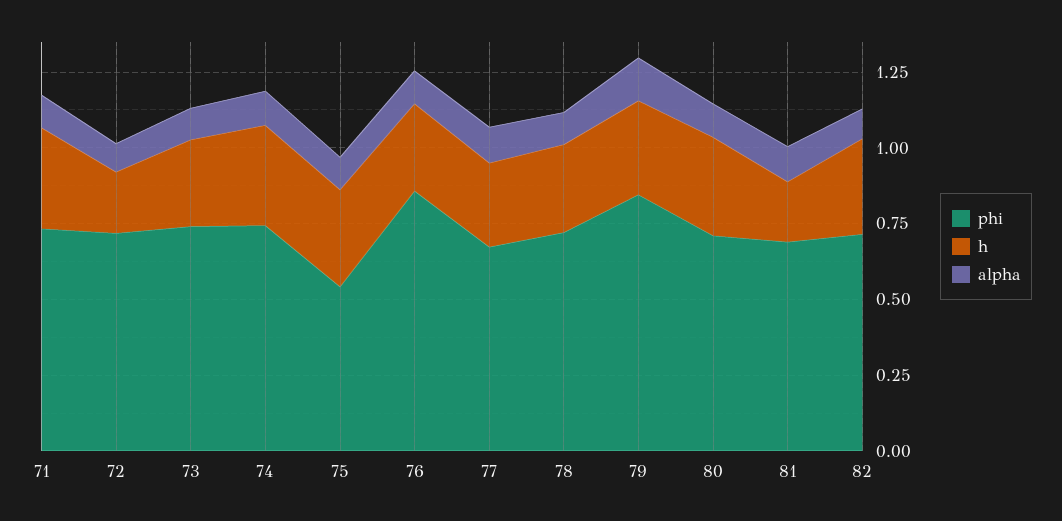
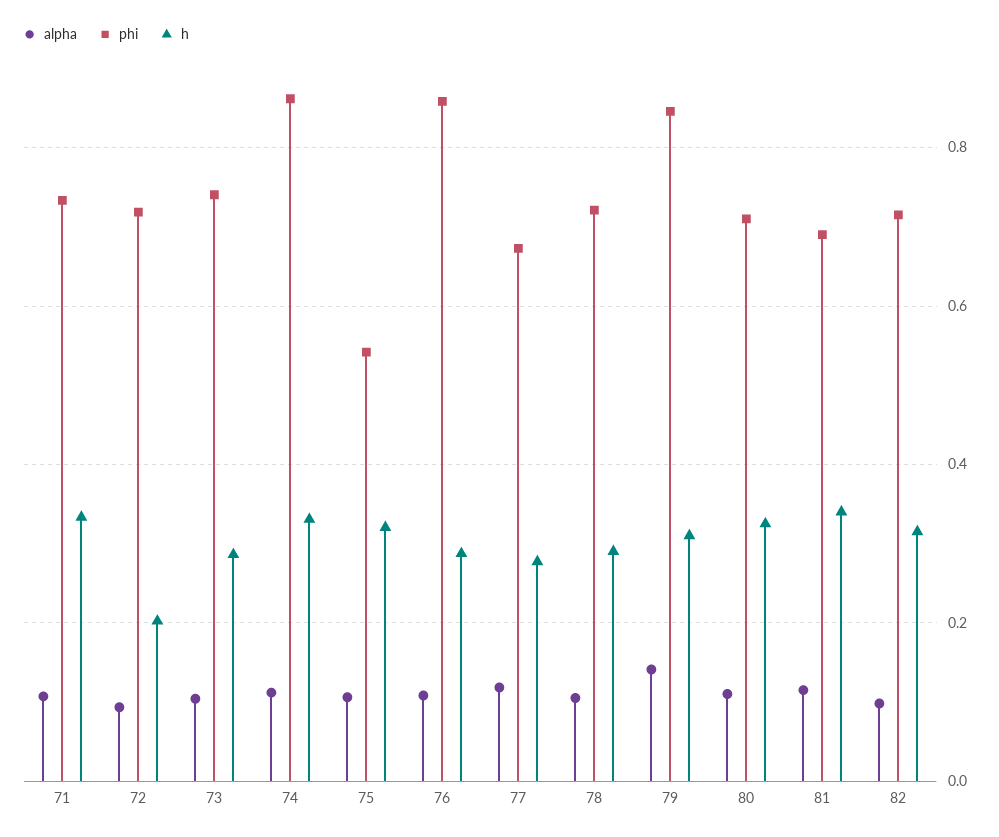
phi, 74: 0.75 -> 0.86
h, 81: 0.2 -> 0.34

